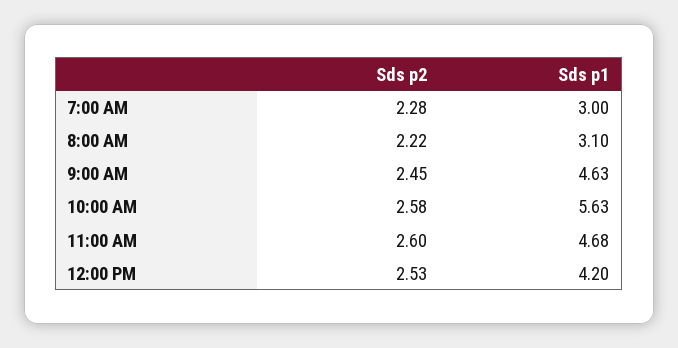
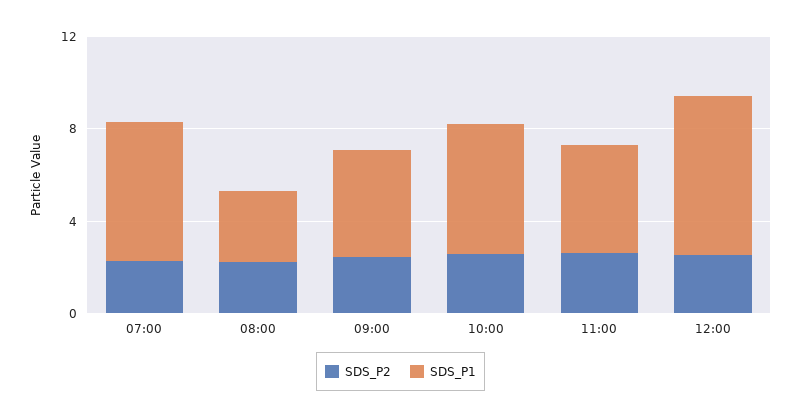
Sds p1, 7:00 AM: 3 -> 6
Sds p1, 12:00 PM: 4.2 -> 7

